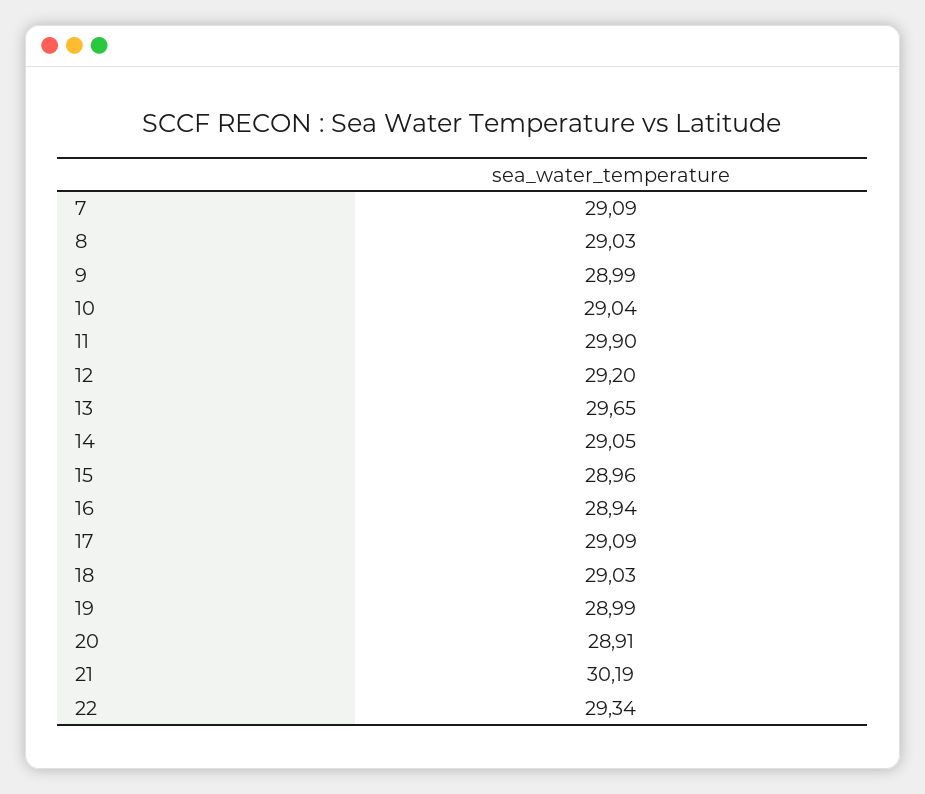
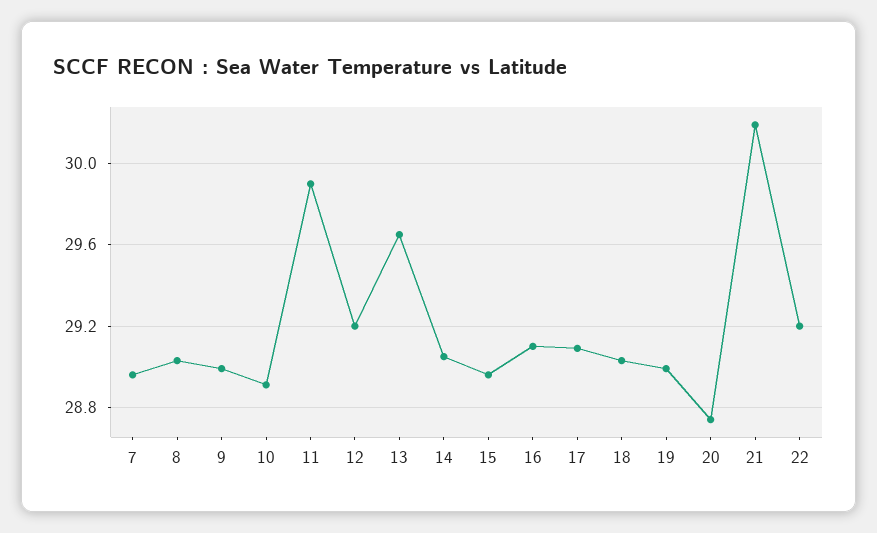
7: 29.09 -> 28.95
10: 29.04 -> 28.9
16: 28.94 -> 29.1
20: 28.91 -> 28.75
22: 29.34 -> 29.2

